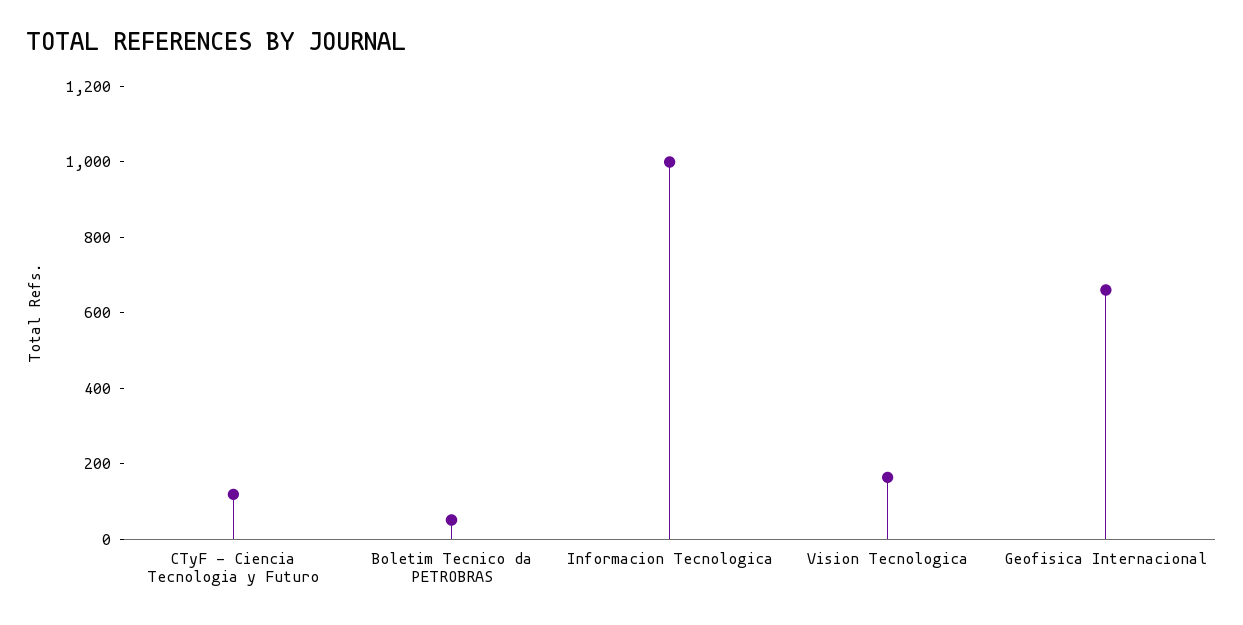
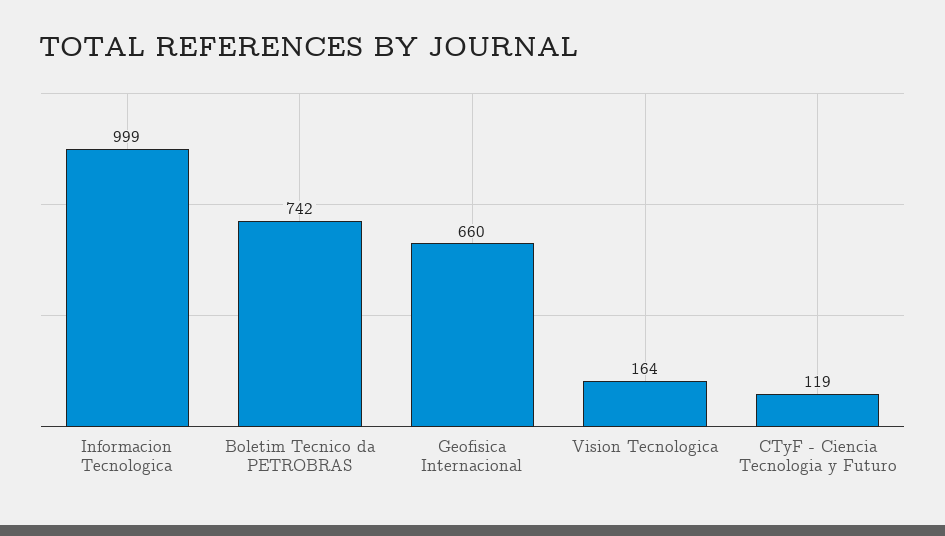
Boletim Tecnico da PETROBRAS: 50 -> 742

